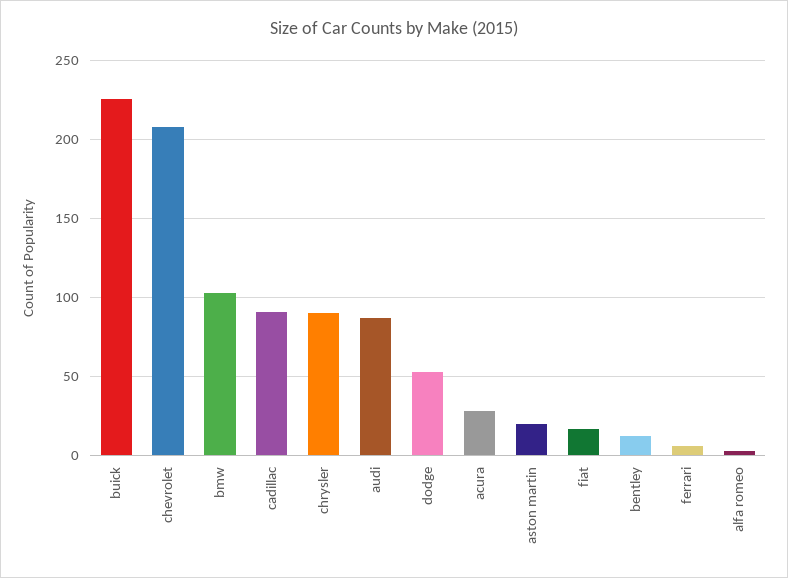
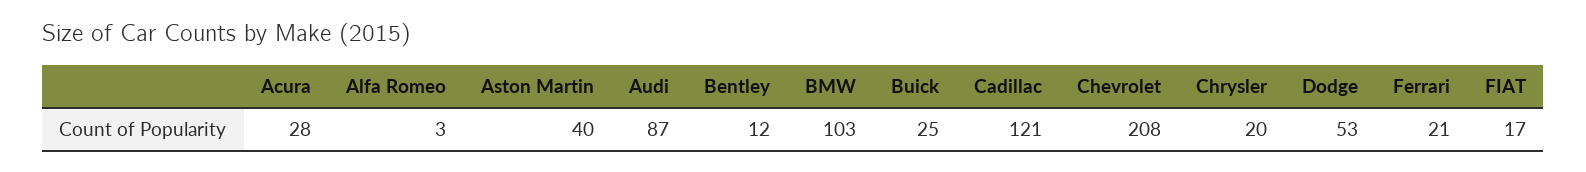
buick: 225 -> 25
cadillac: 90 -> 121
chrysler: 90 -> 20
aston martin: 20 -> 40
ferrari: 5 -> 21

